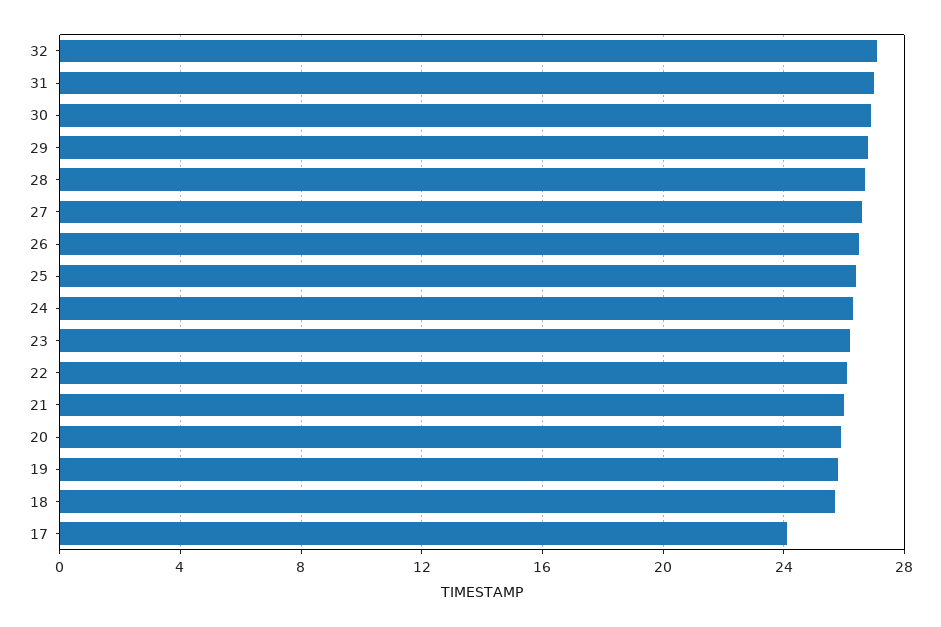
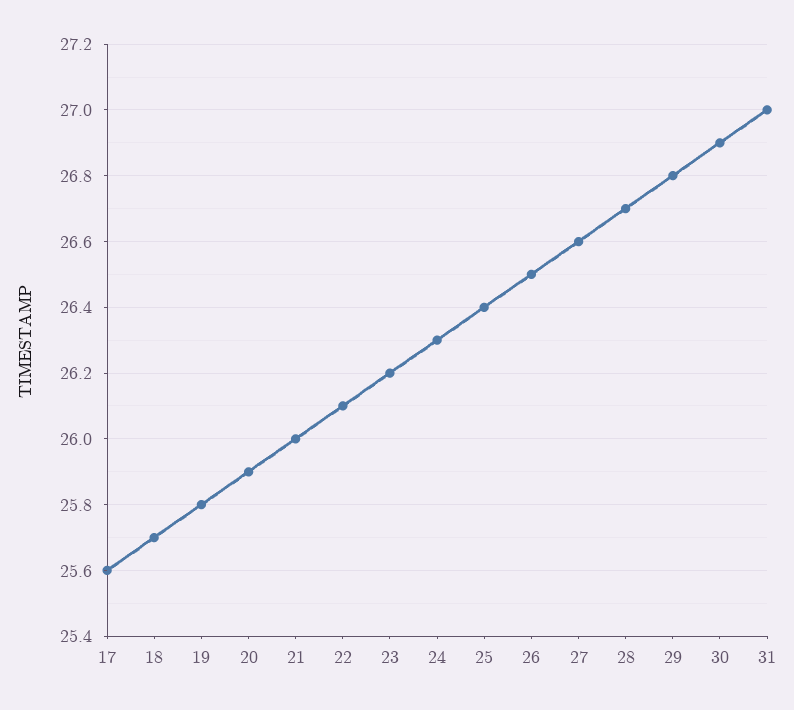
32: 27 -> none
17: 24 -> 25.6

